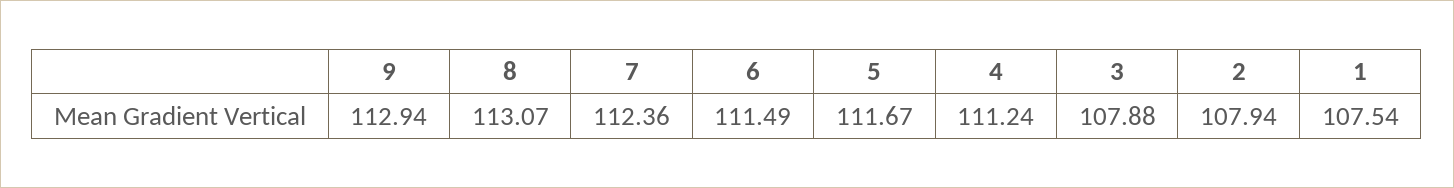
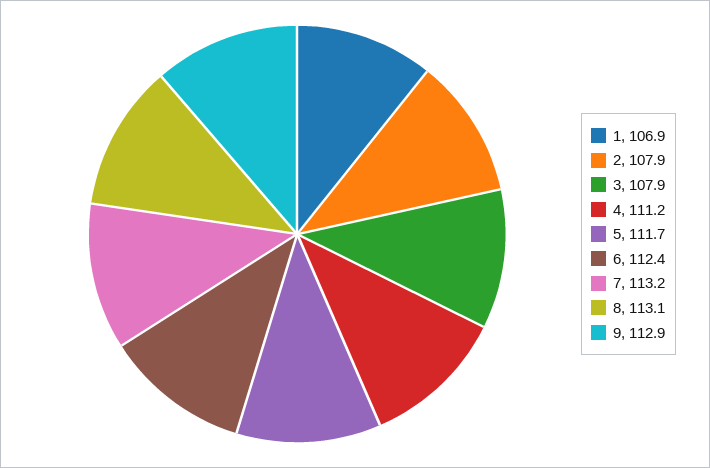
7: 112.36 -> 113.2
6: 111.49 -> 112.4
1: 107.54 -> 106.9

